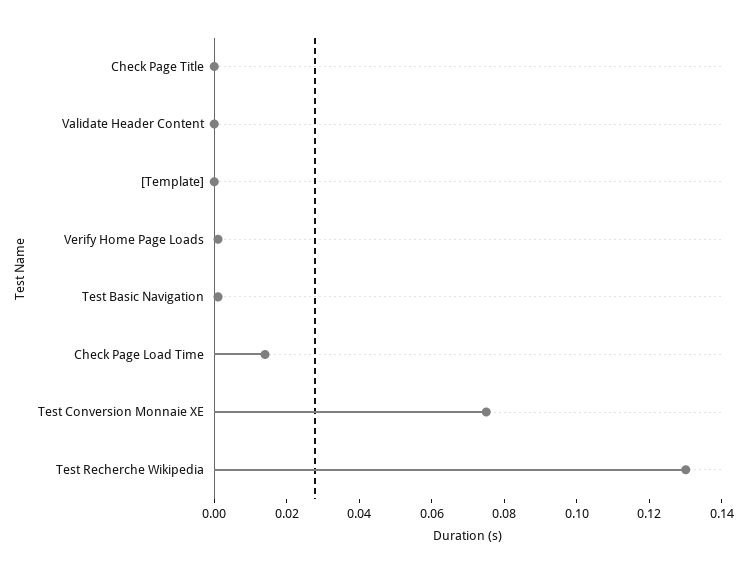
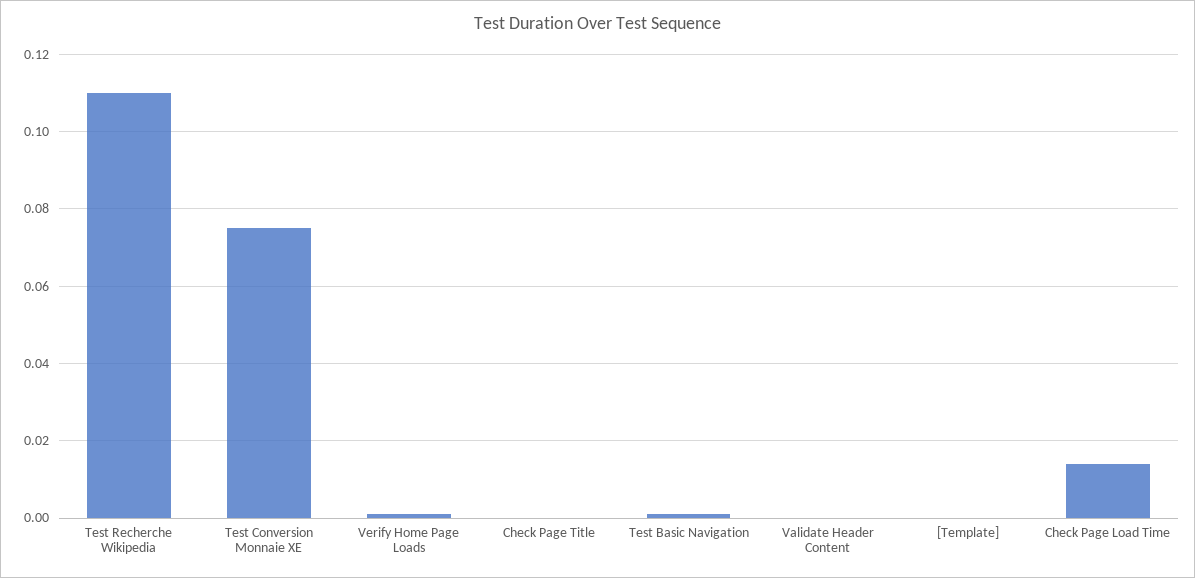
Test Recherche Wikipedia: 0.13 -> 0.11

